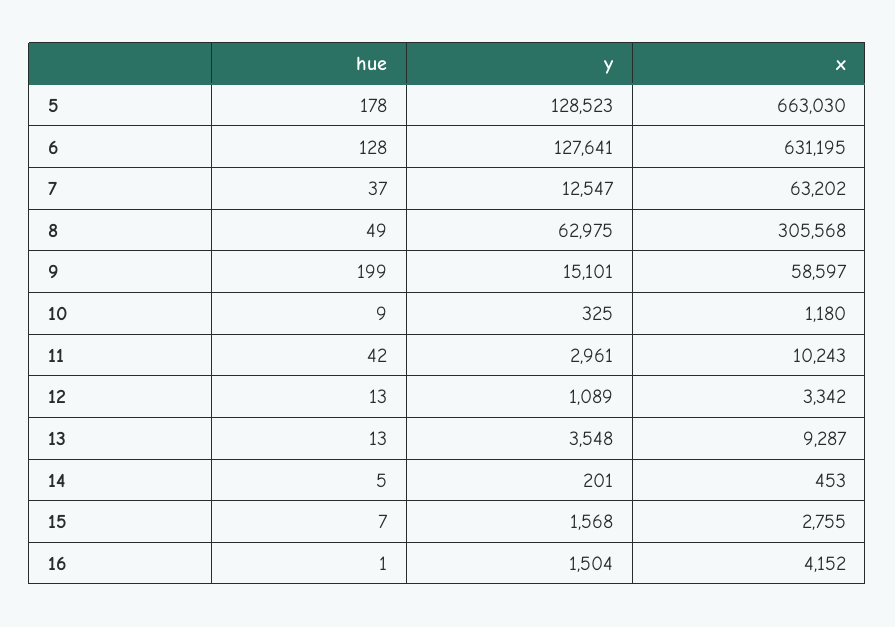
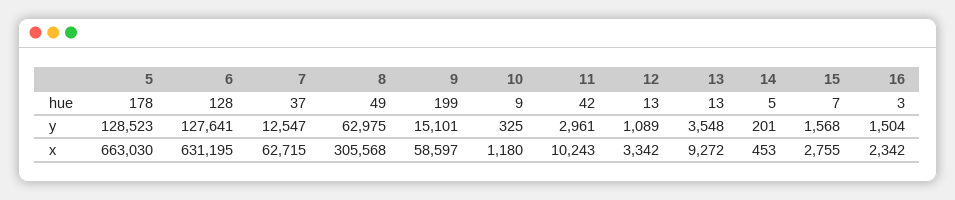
x, 7: 63202 -> 62715
x, 13: 9287 -> 9272
hue, 16: 1 -> 3
x, 16: 4152 -> 2342

